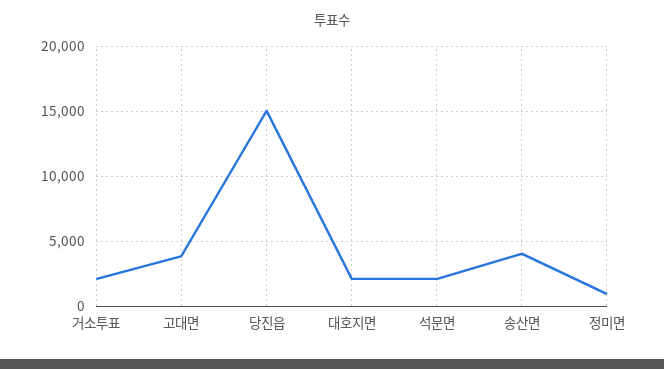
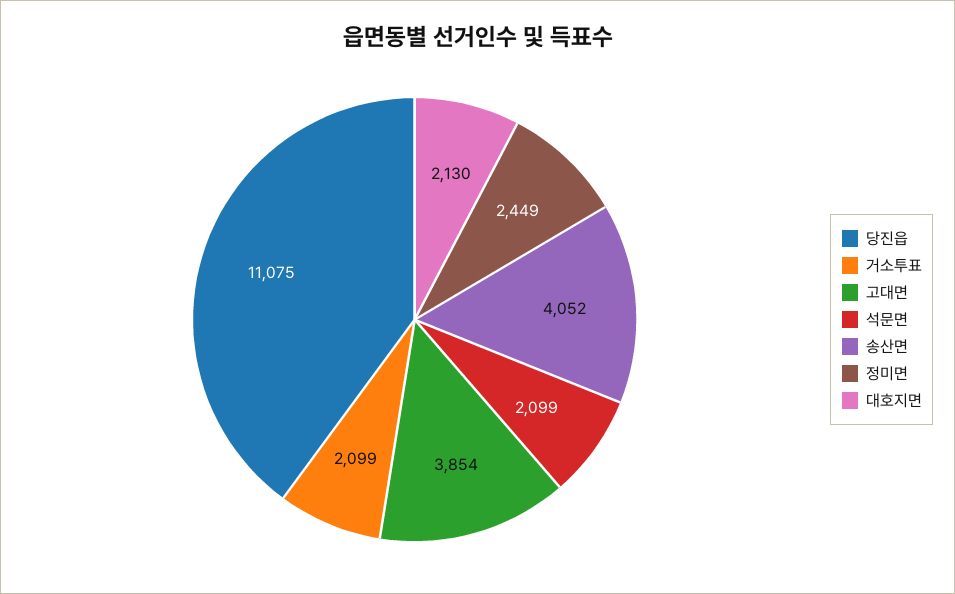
당진읍: 15000 -> 11075
정미면: 1000 -> 2449

